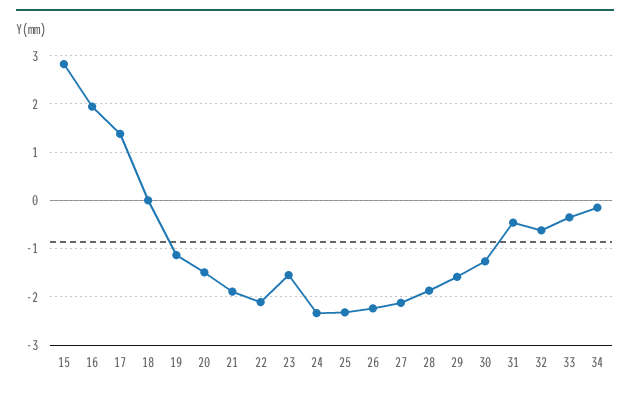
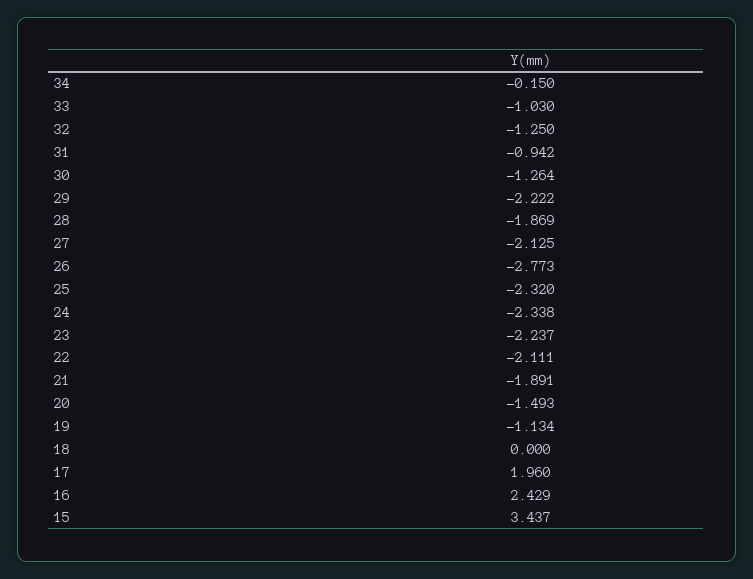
15: 2.8 -> 3.437
16: 2 -> 2.429
17: 1.4 -> 1.96
23: -1.6 -> -2.237
26: -2.2 -> -2.773
29: -1.6 -> -2.222
31: -0.4 -> -0.942
32: -0.6 -> -1.25
33: -0.4 -> -1.03

